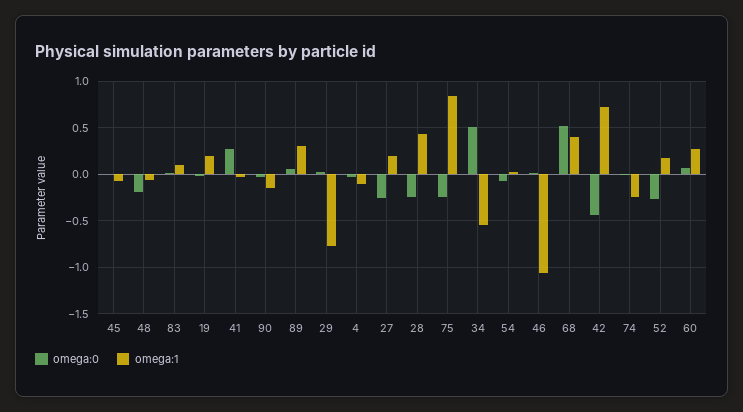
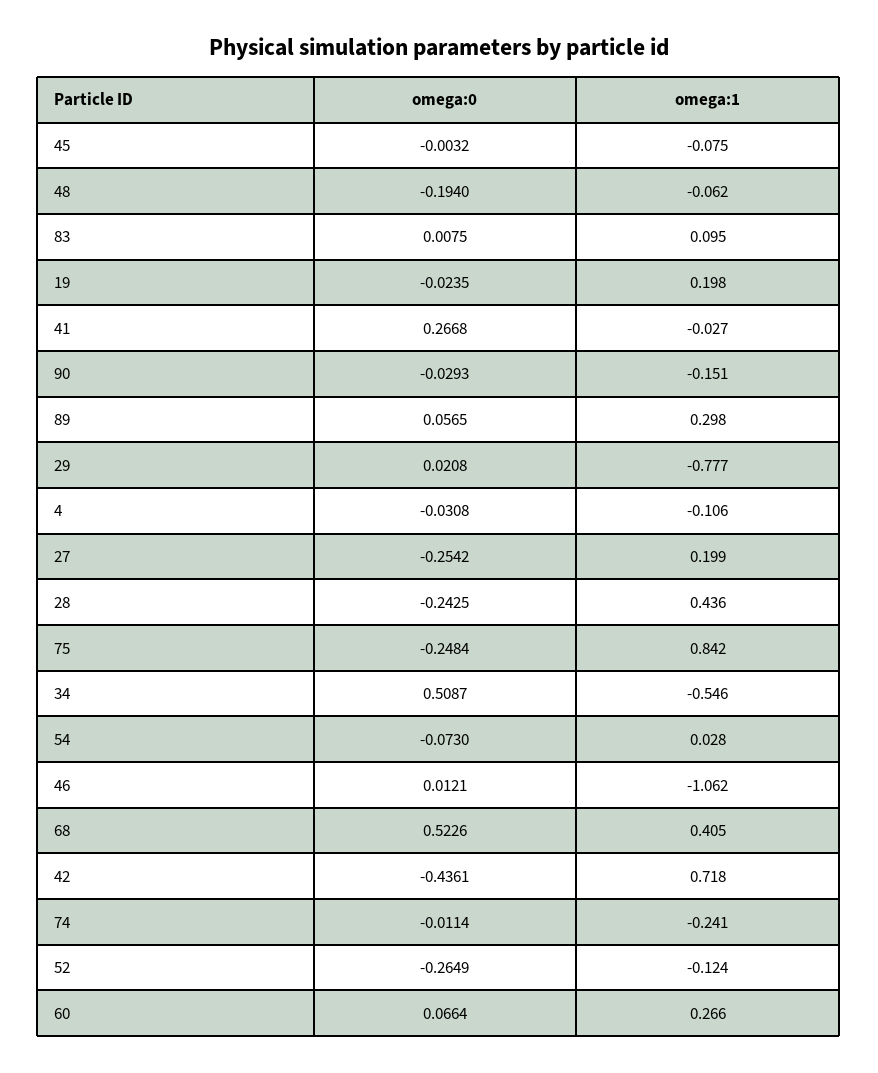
omega:1, 52: 0.2 -> -0.124

